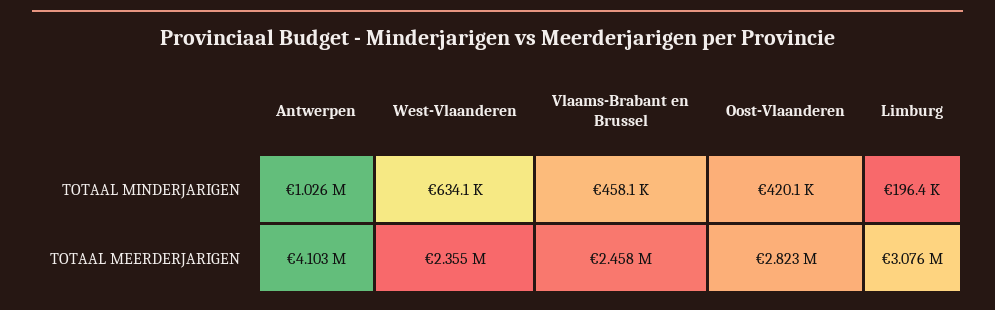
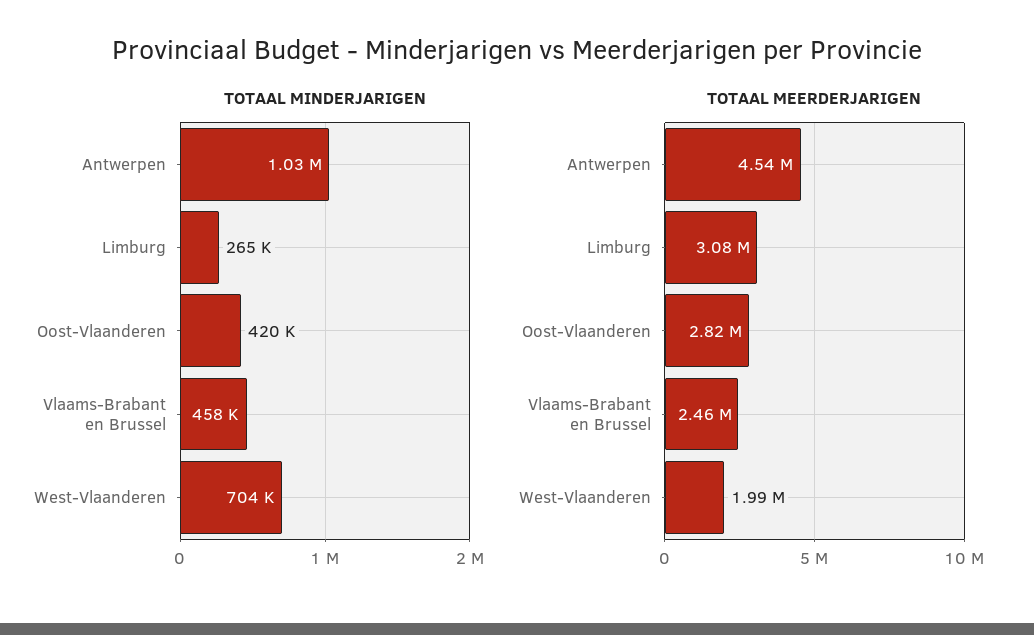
TOTAAL MINDERJARIGEN, West-Vlaanderen: 634100 -> 704000
TOTAAL MINDERJARIGEN, Limburg: 196400 -> 265000
TOTAAL MEERDERJARIGEN, Antwerpen: 4103000 -> 4540000
TOTAAL MEERDERJARIGEN, West-Vlaanderen: 2355000 -> 1990000

